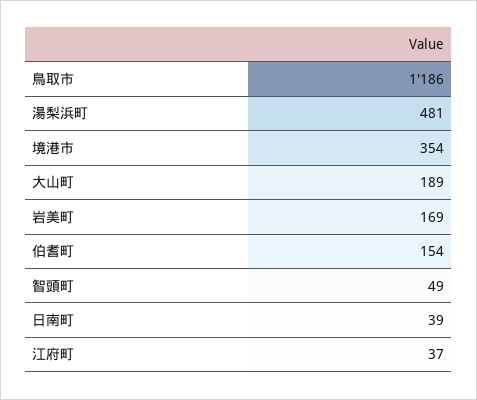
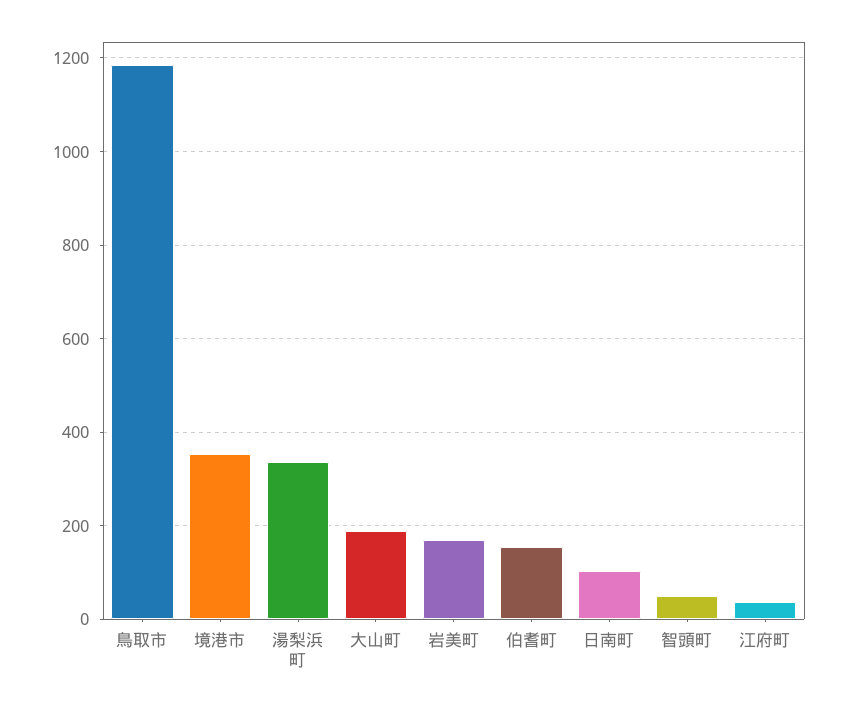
湯梨浜町: 481 -> 340
日南町: 39 -> 100

